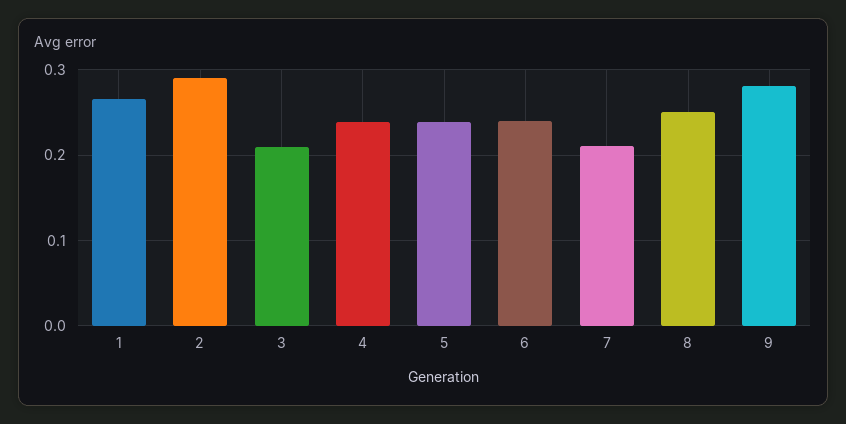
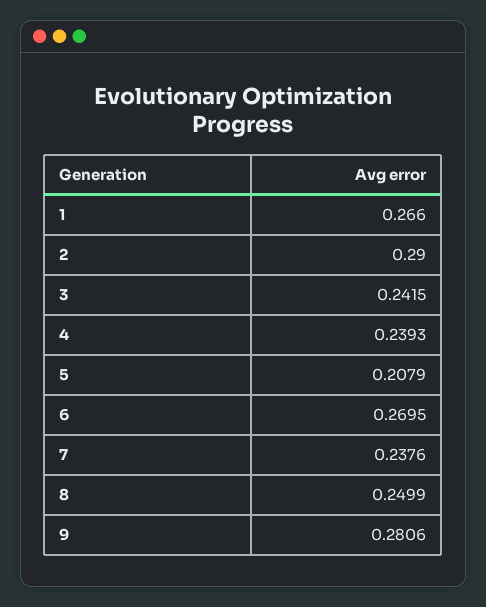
3: 0.21 -> 0.2415
5: 0.24 -> 0.2079
6: 0.24 -> 0.2695
7: 0.21 -> 0.2376

